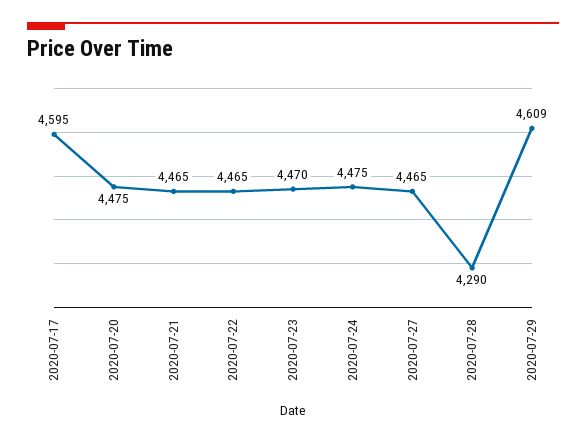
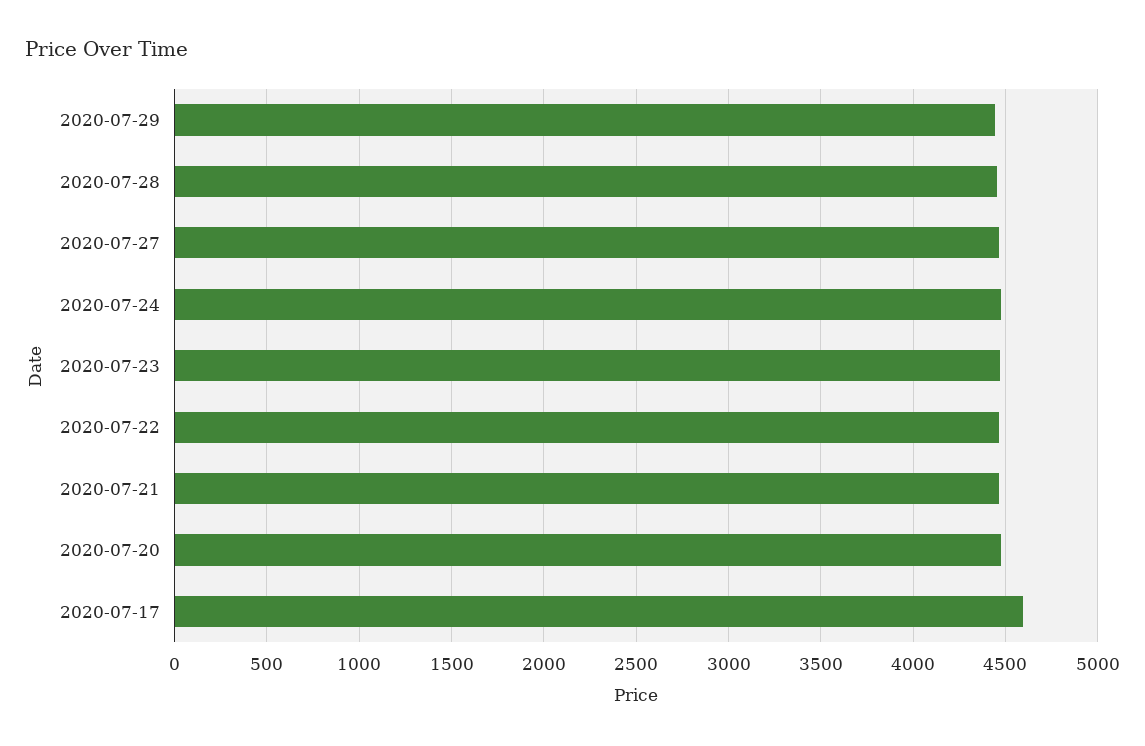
2020-07-28: 4290 -> 4450
2020-07-29: 4609 -> 4450

